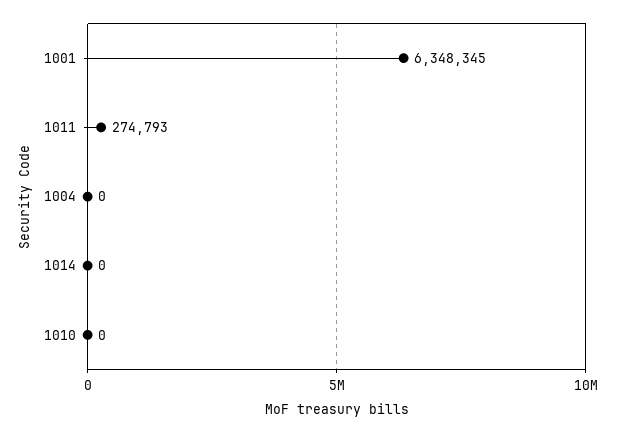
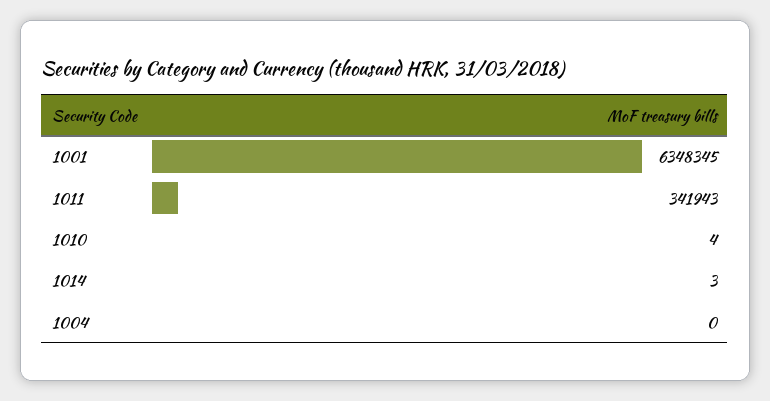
1011: 274793 -> 341943
1014: 0 -> 3
1010: 0 -> 4

